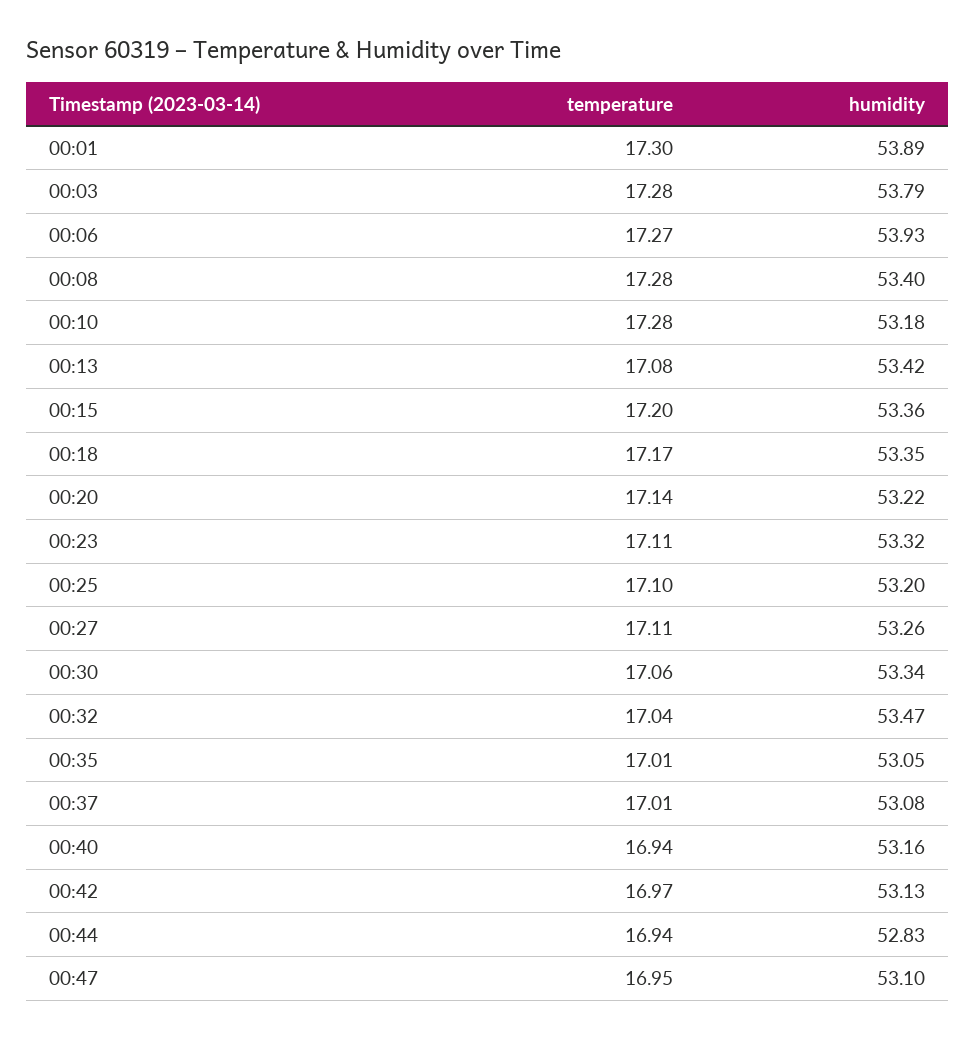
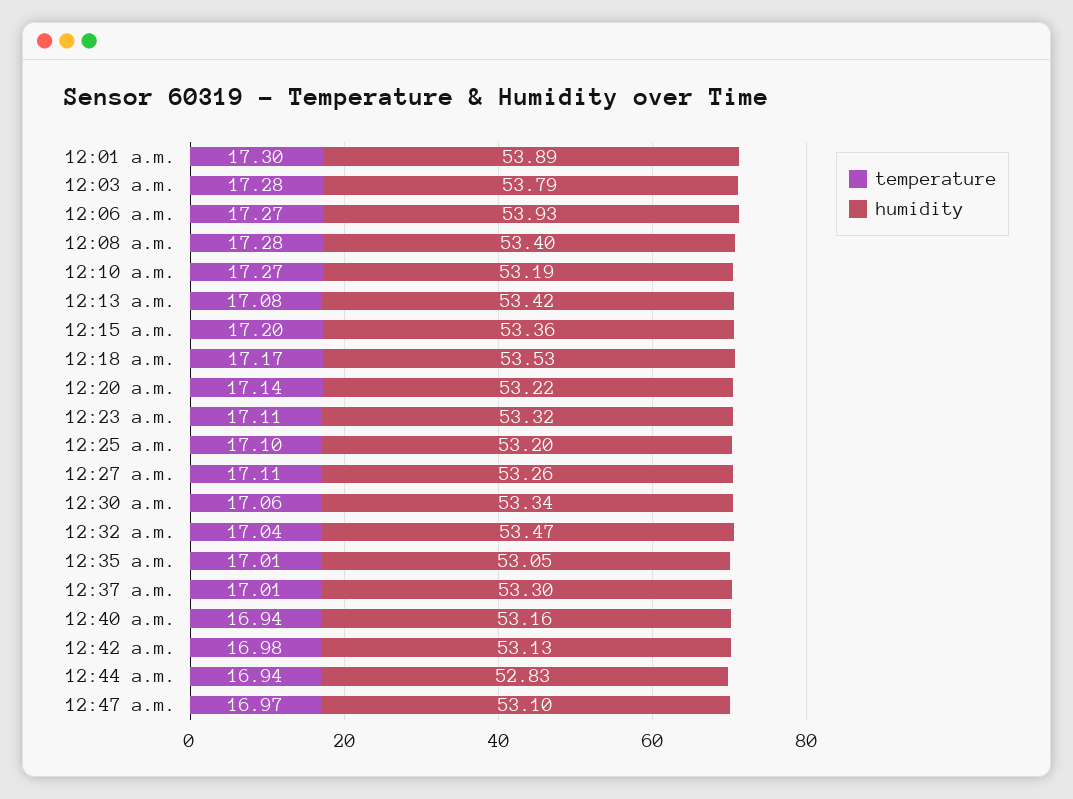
temperature, 00:10: 17.28 -> 17.27
humidity, 00:10: 53.18 -> 53.19
humidity, 00:18: 53.35 -> 53.53
humidity, 00:37: 53.08 -> 53.3
temperature, 00:42: 16.97 -> 16.98
temperature, 00:47: 16.95 -> 16.97

